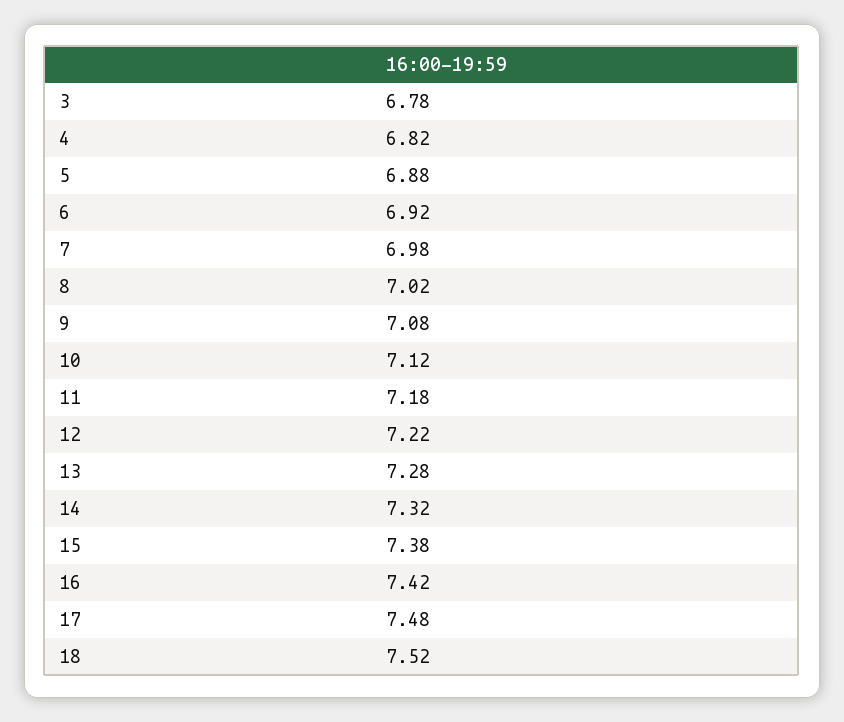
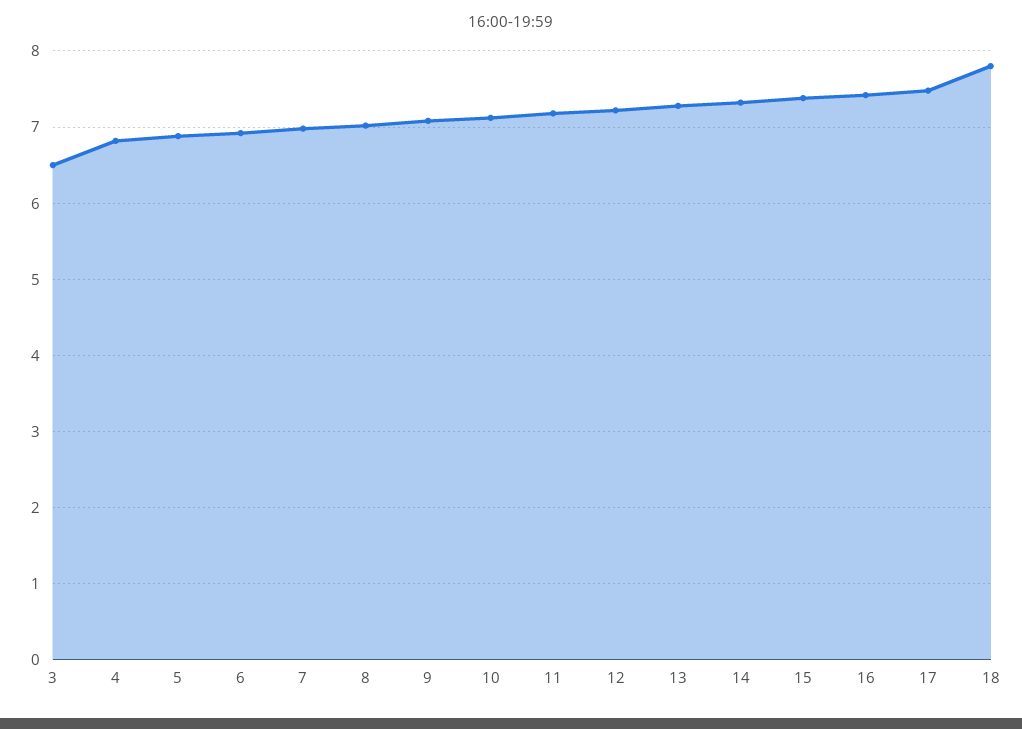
3: 6.78 -> 6.5
18: 7.52 -> 7.8

